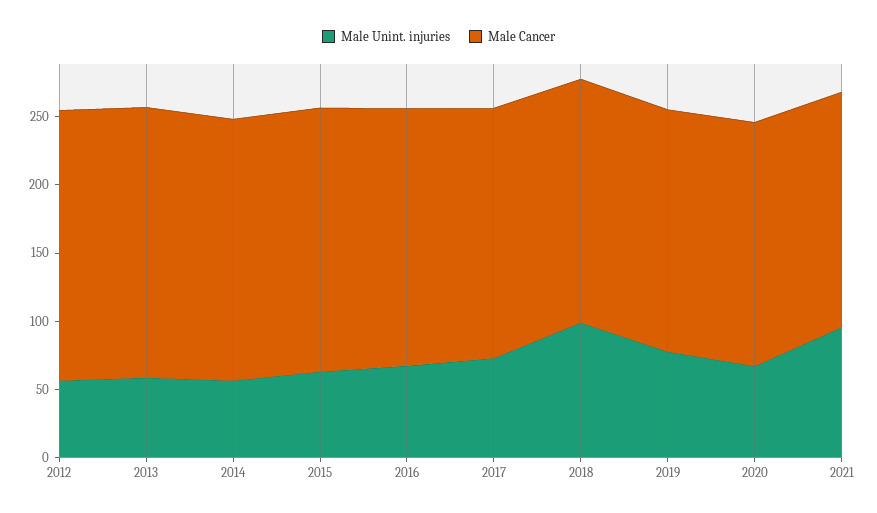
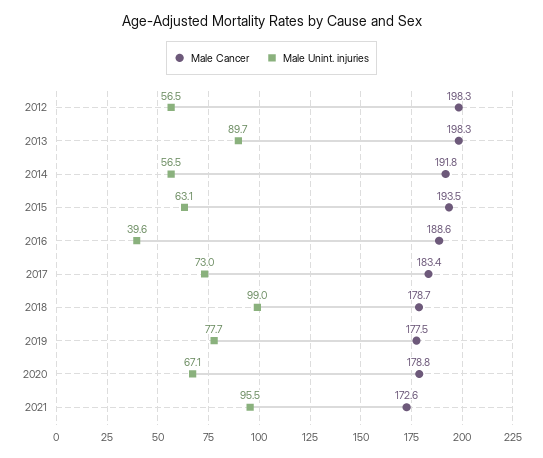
Male Unint. injuries, 2013: 60 -> 89.7
Male Unint. injuries, 2016: 70 -> 39.6

